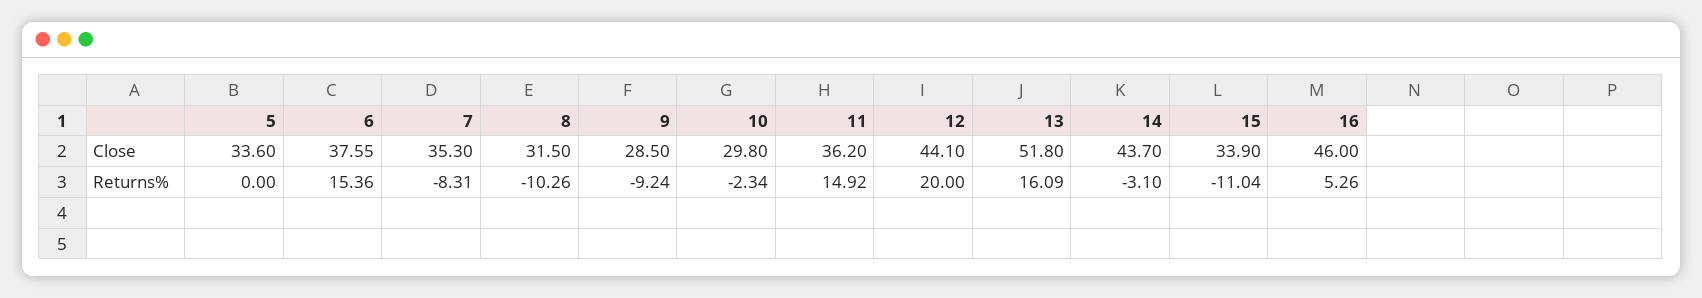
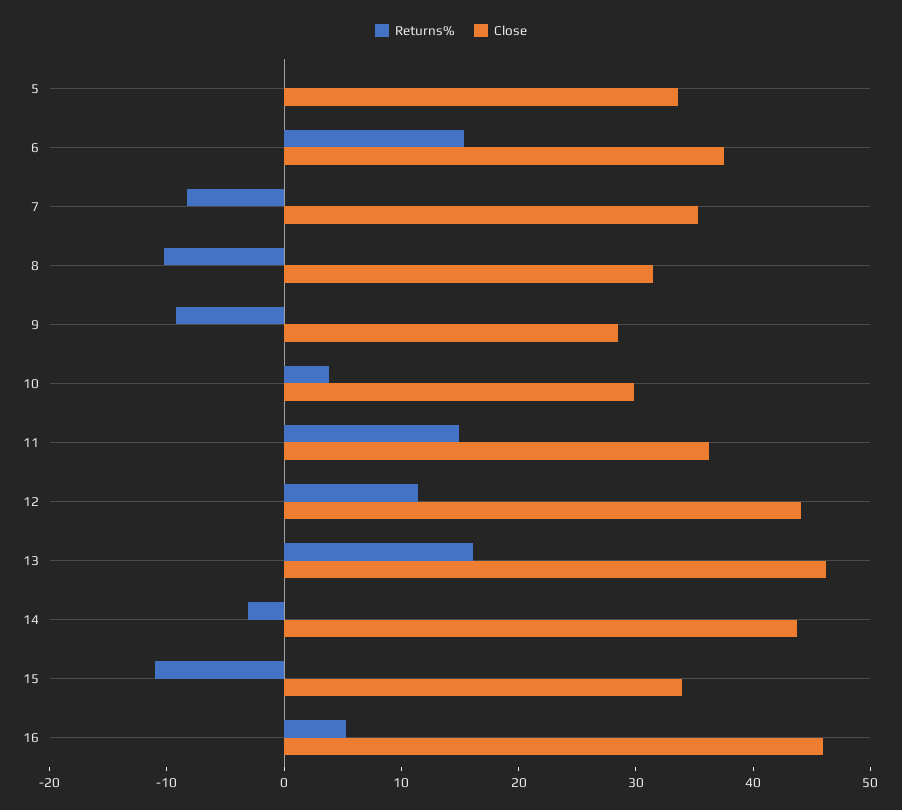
Close, 13: 51.8 -> 46
Returns%, 10: -2.34 -> 4
Returns%, 12: 20 -> 12

